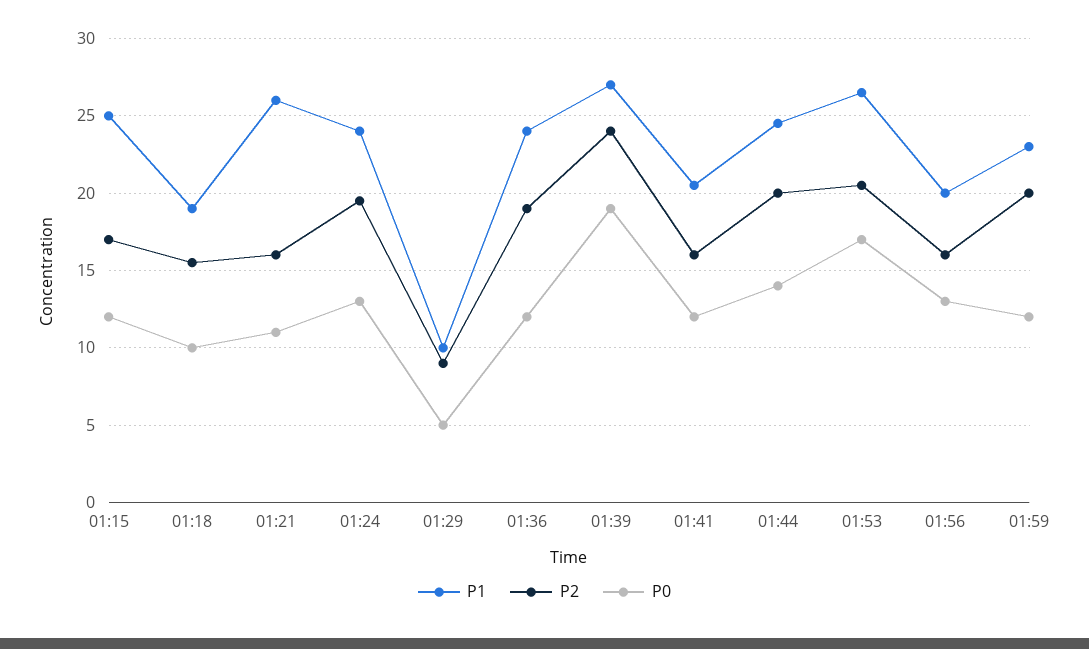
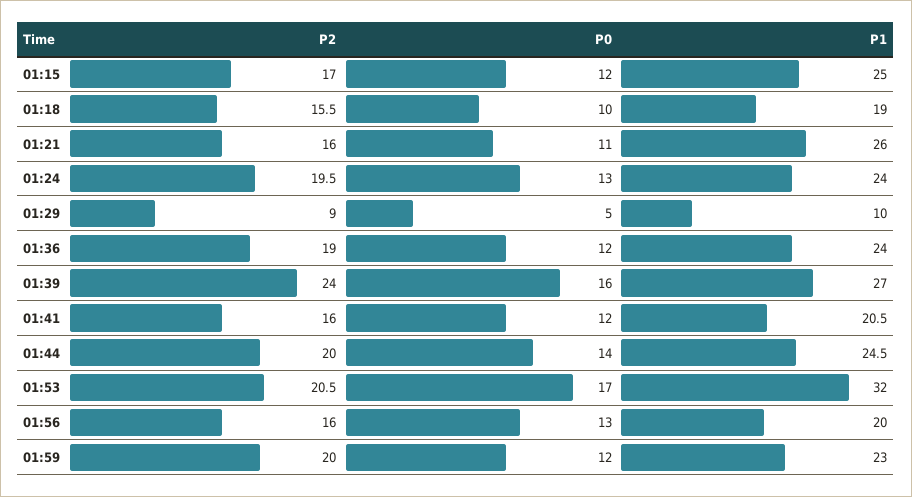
P0, 01:39: 19 -> 16
P1, 01:53: 26.5 -> 32

